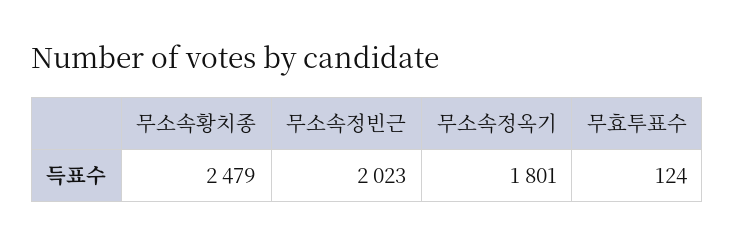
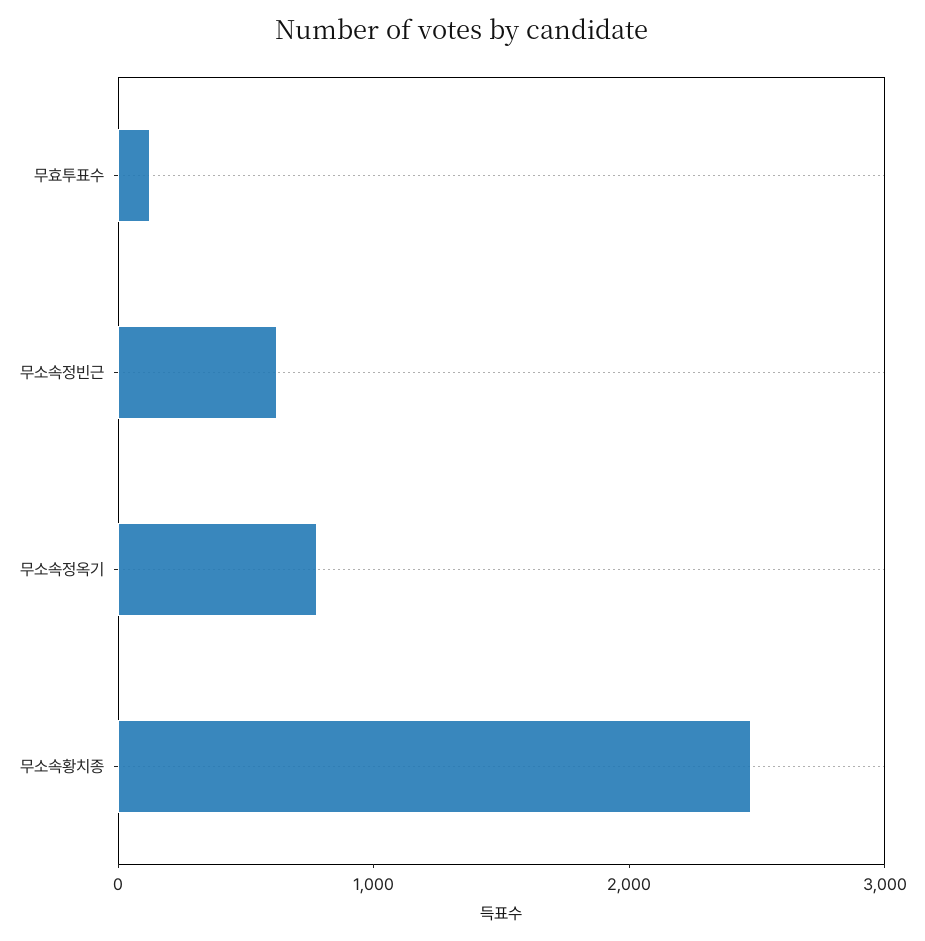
무소속정빈근: 2023 -> 600
무소속정옥기: 1801 -> 800

